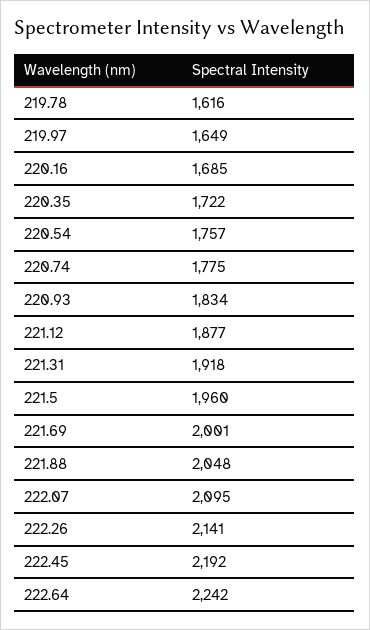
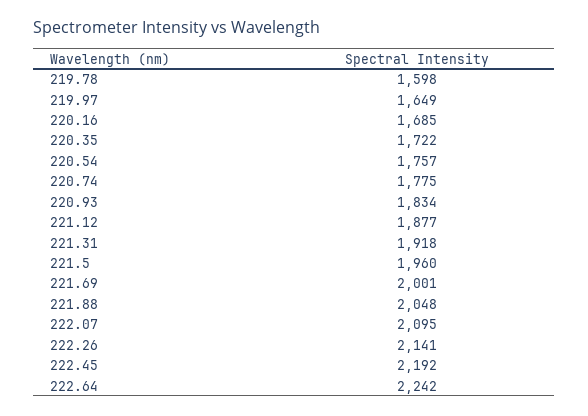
219.78: 1616 -> 1598

